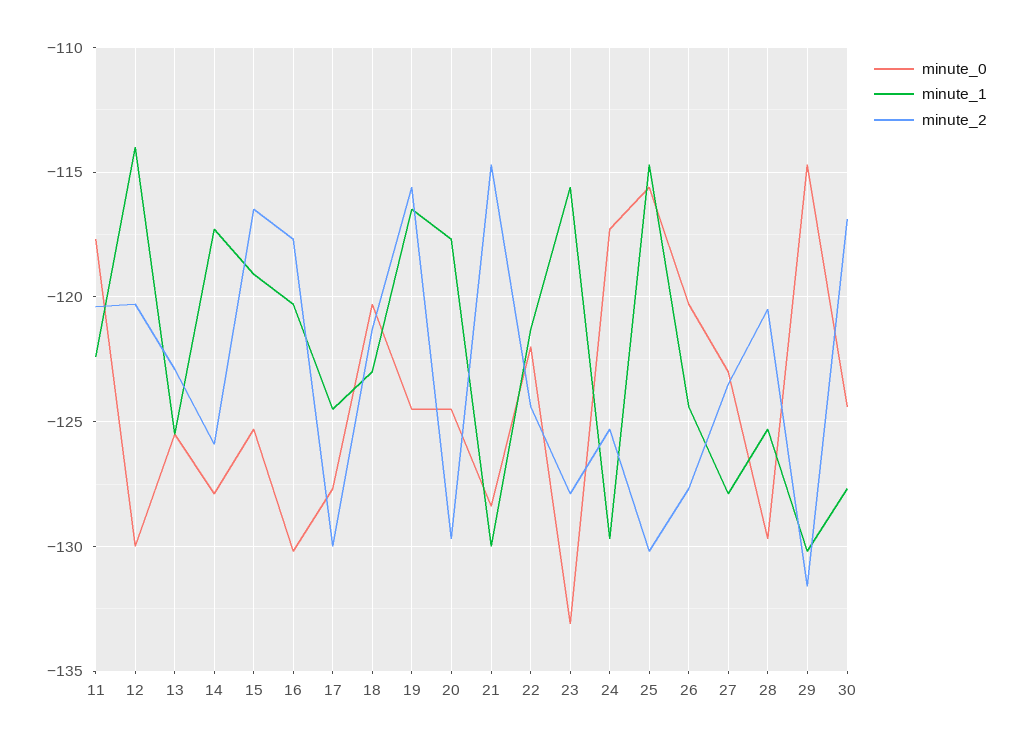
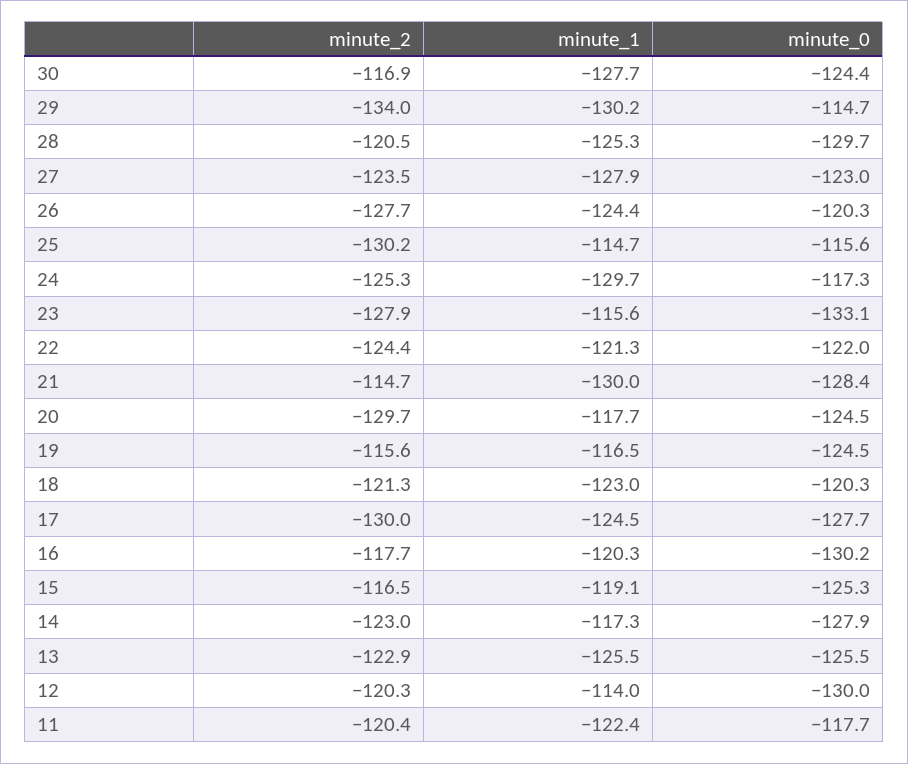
minute_2, 14: -126 -> -123
minute_2, 29: -131.5 -> -134

